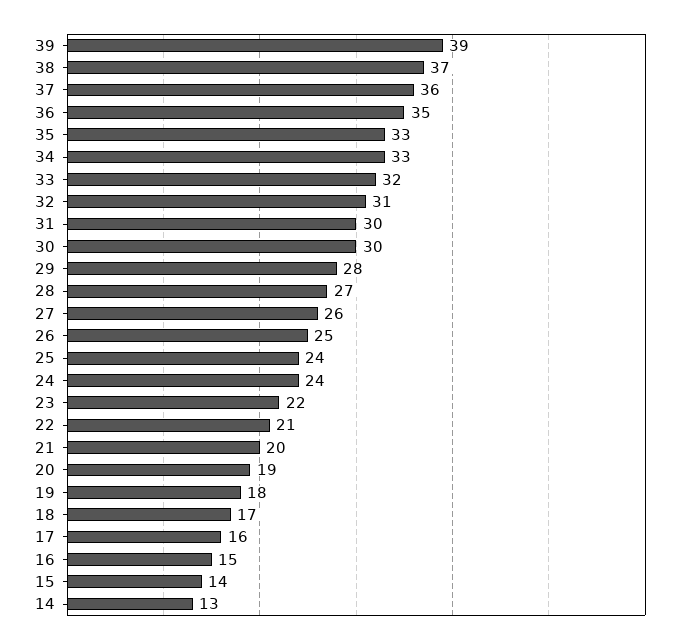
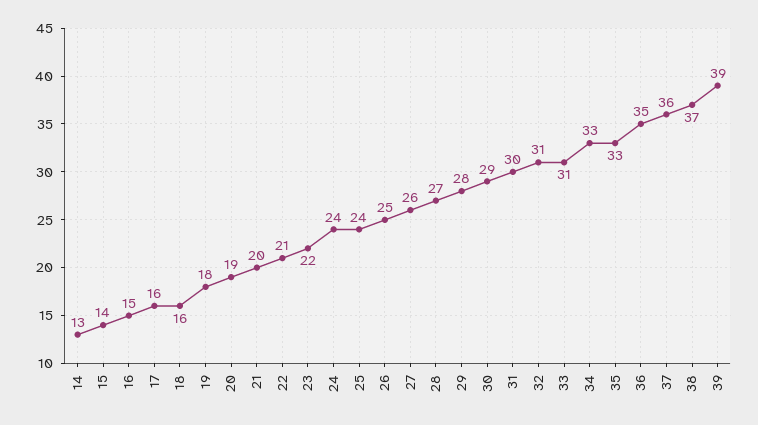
33: 32 -> 31
30: 30 -> 29
18: 17 -> 16

